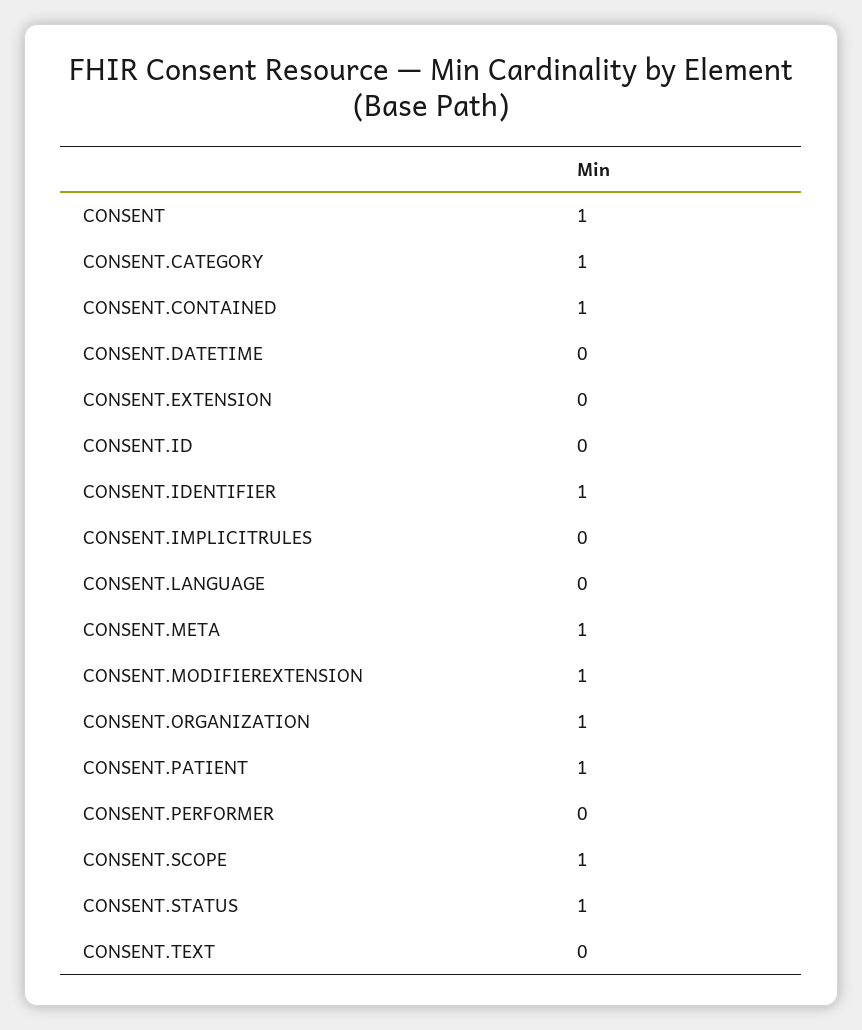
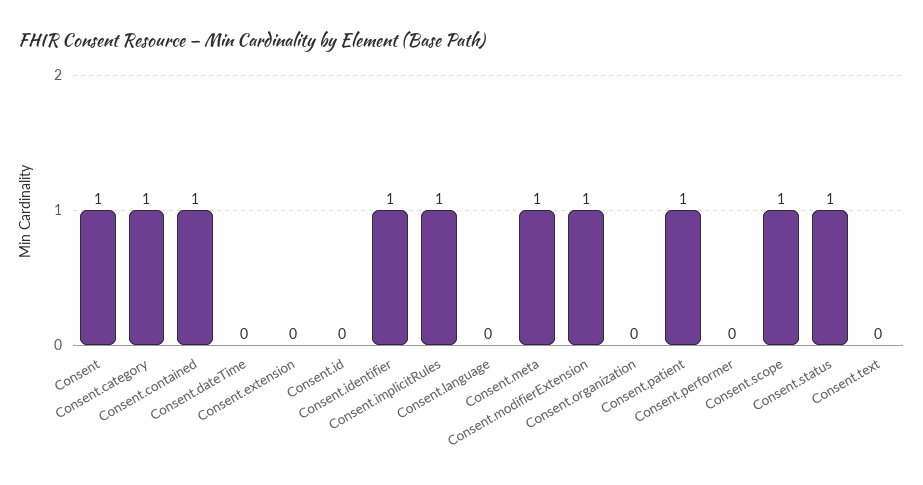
CONSENT.IMPLICITRULES: 0 -> 1
CONSENT.ORGANIZATION: 1 -> 0

